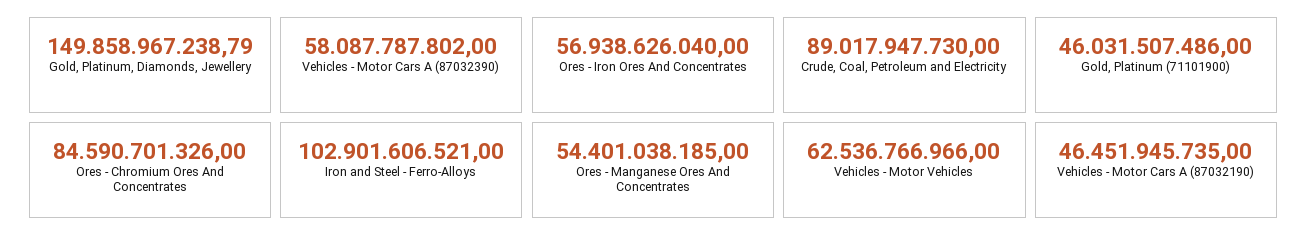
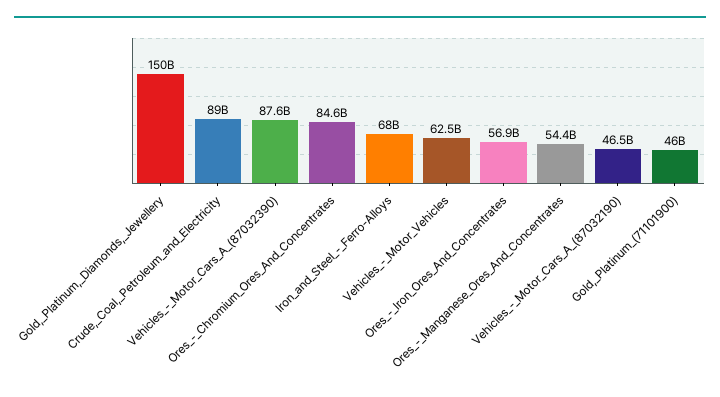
Vehicles - Motor Cars A (87032390): 58087787802 -> 87600000000
Iron and Steel - Ferro-Alloys: 102901606521 -> 68000000000

